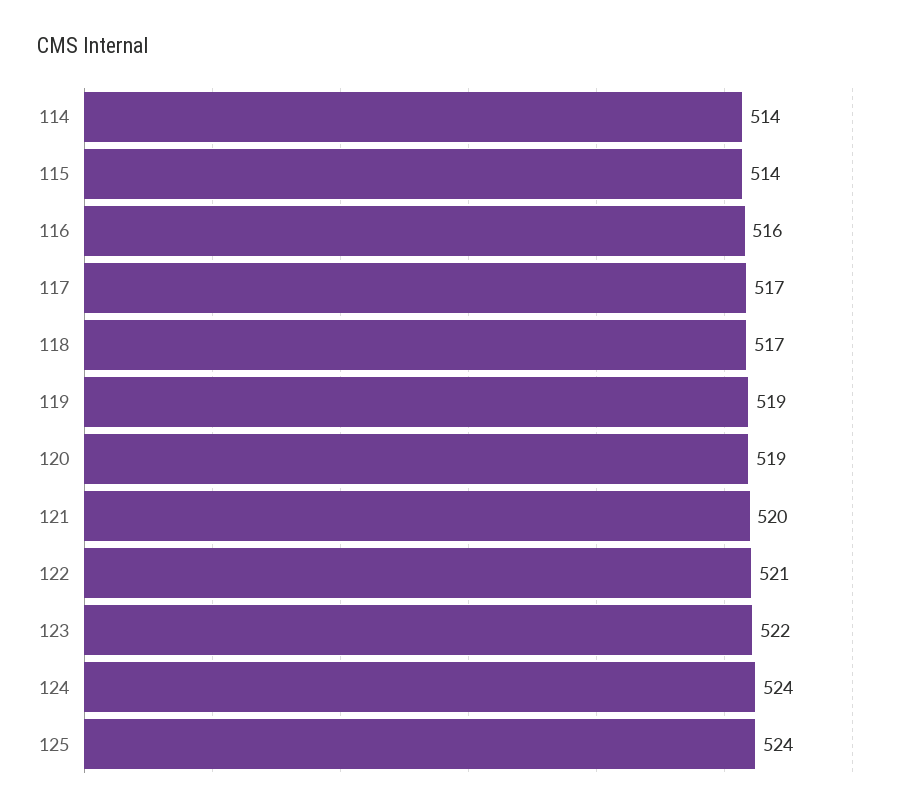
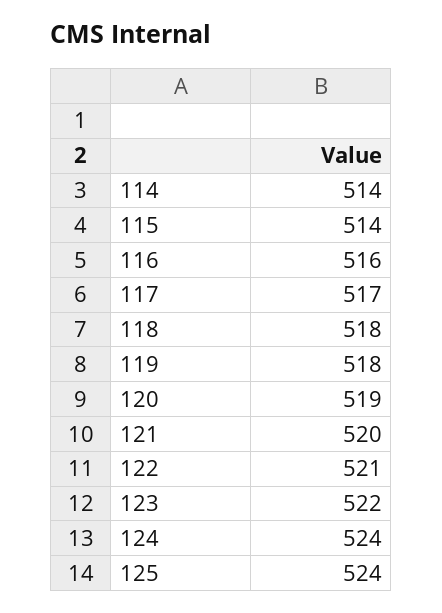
118: 517 -> 518
119: 519 -> 518

